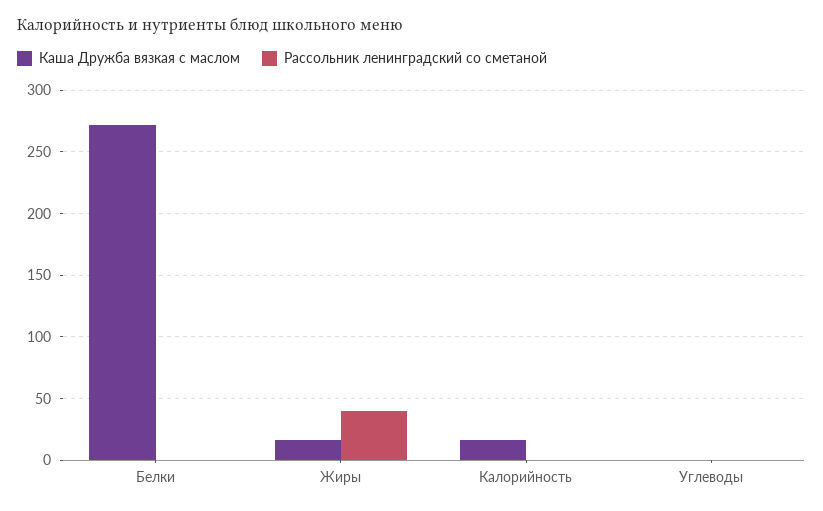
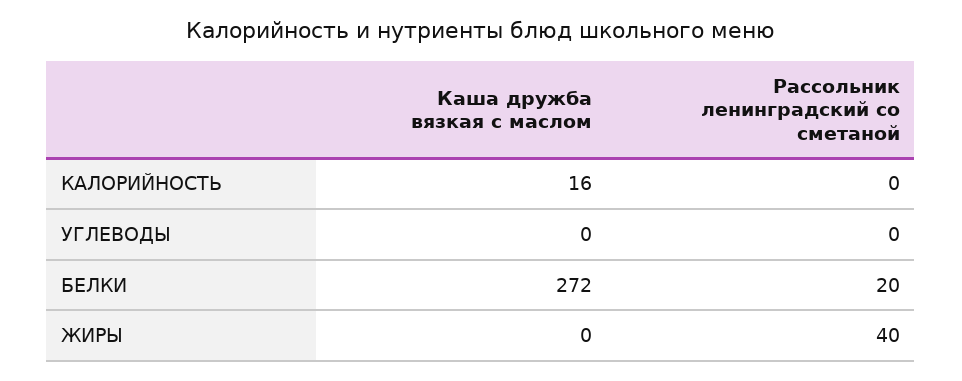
Рассольник ленинградский со сметаной, Белки: 0 -> 20
Каша Дружба вязкая с маслом, Жиры: 15 -> 0

